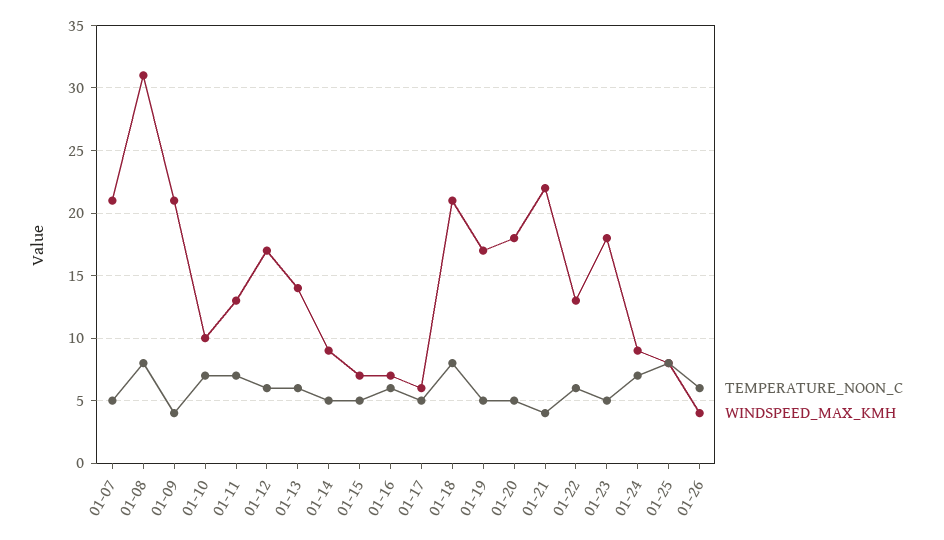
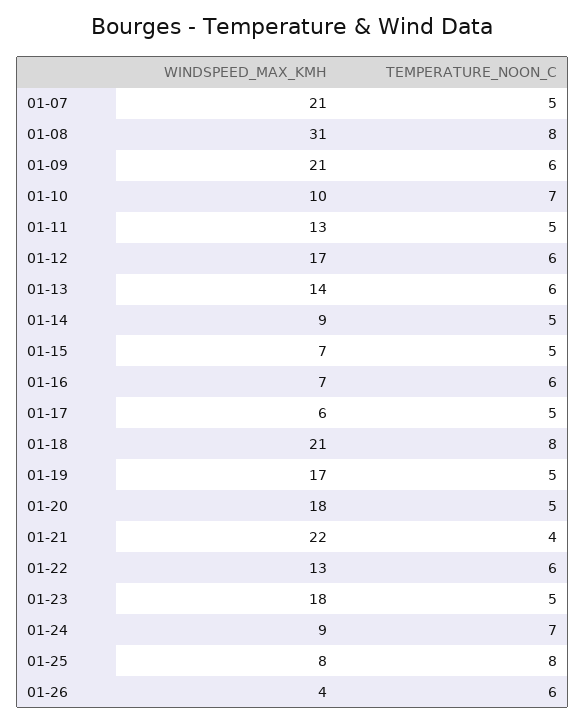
TEMPERATURE_NOON_C, 01-09: 4 -> 6
TEMPERATURE_NOON_C, 01-11: 7 -> 5

